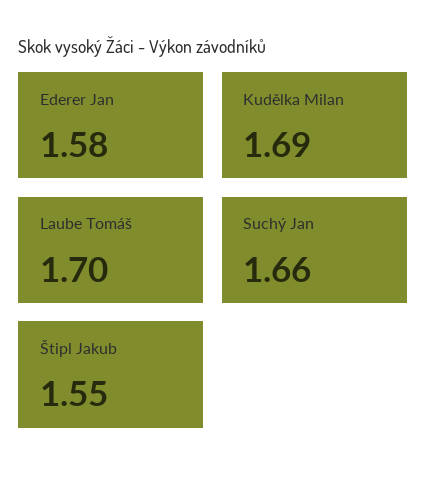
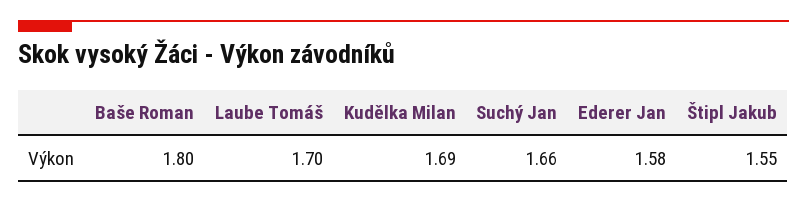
Baše Roman: none -> 1.8

